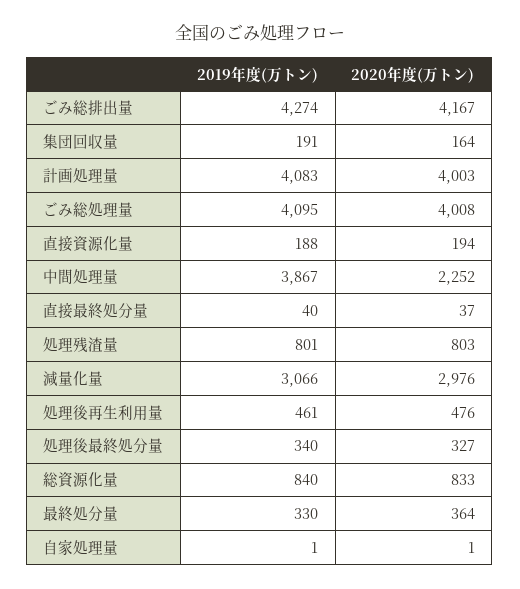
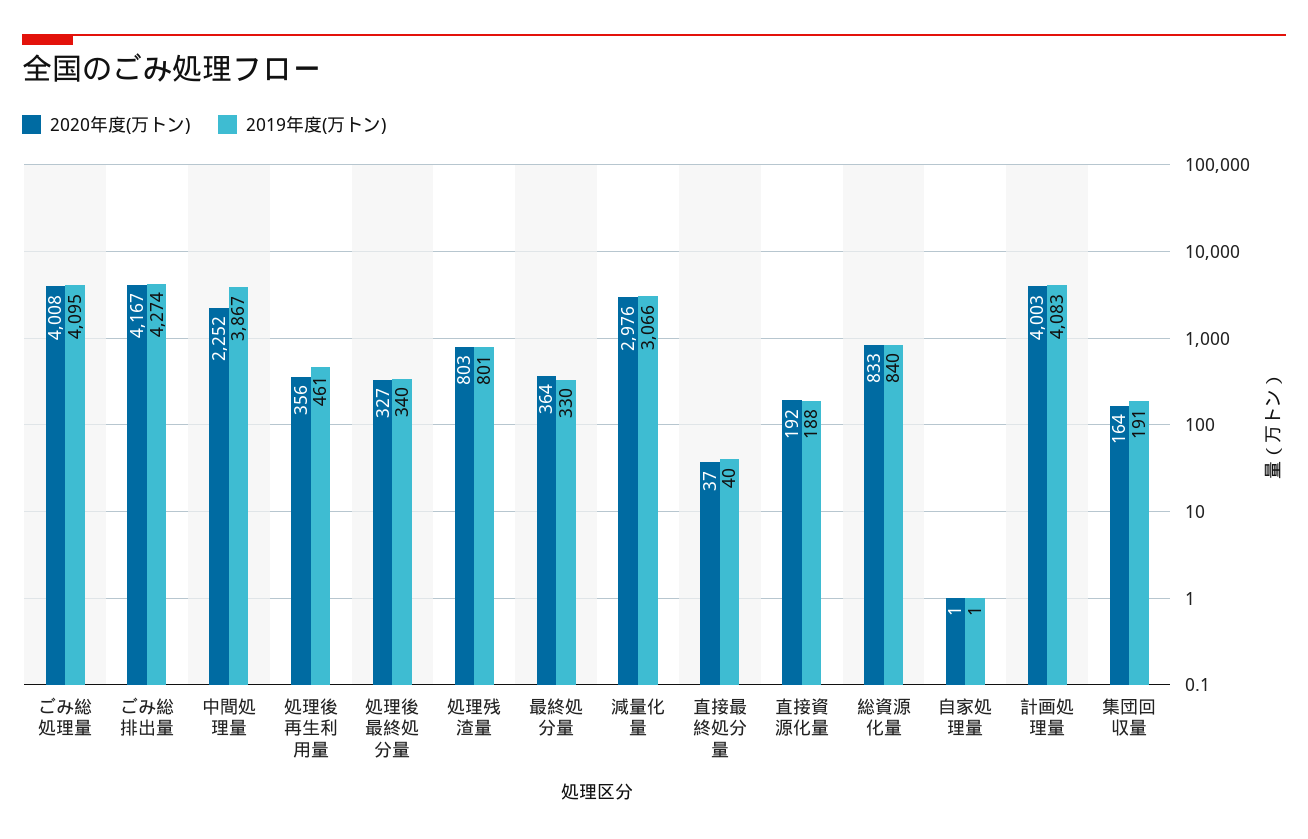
2020年度(万トン), 直接資源化量: 194 -> 192
2020年度(万トン), 処理後再生利用量: 476 -> 356

